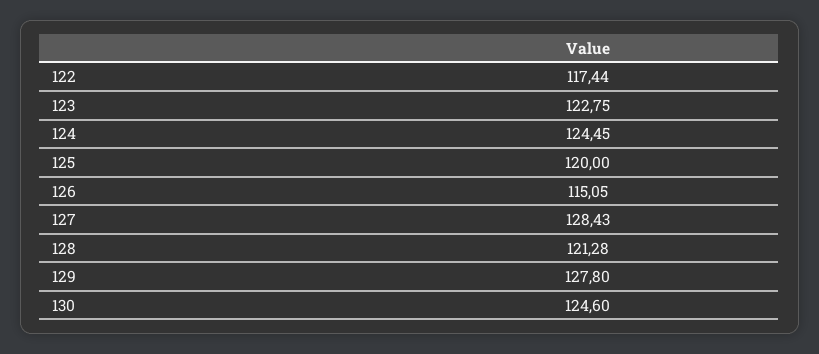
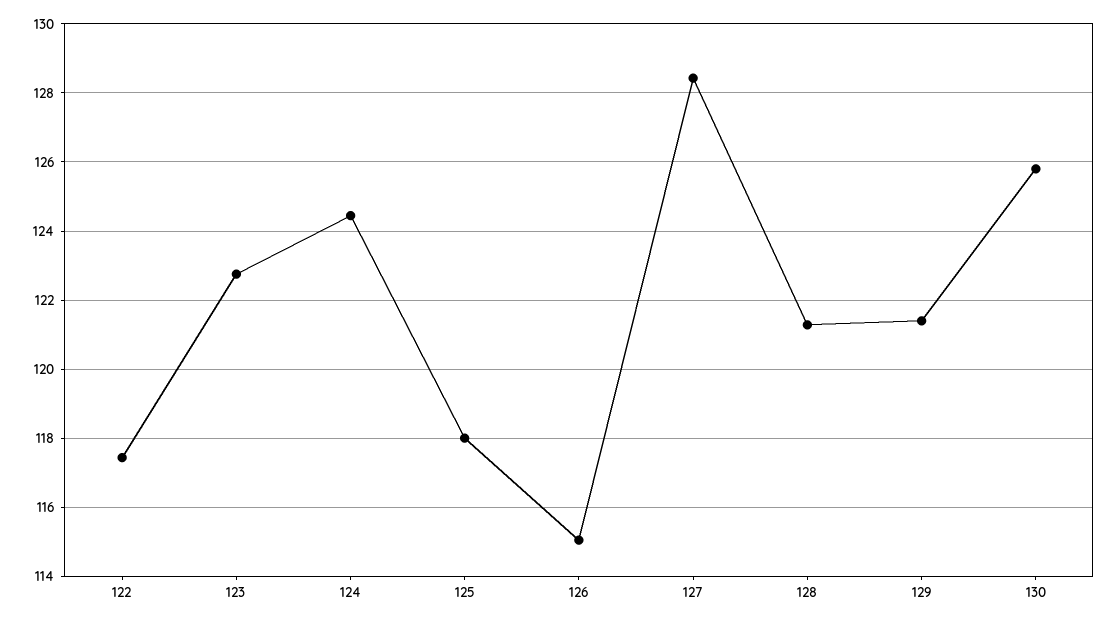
125: 120 -> 118
129: 127.8 -> 121.4
130: 124.6 -> 125.8

